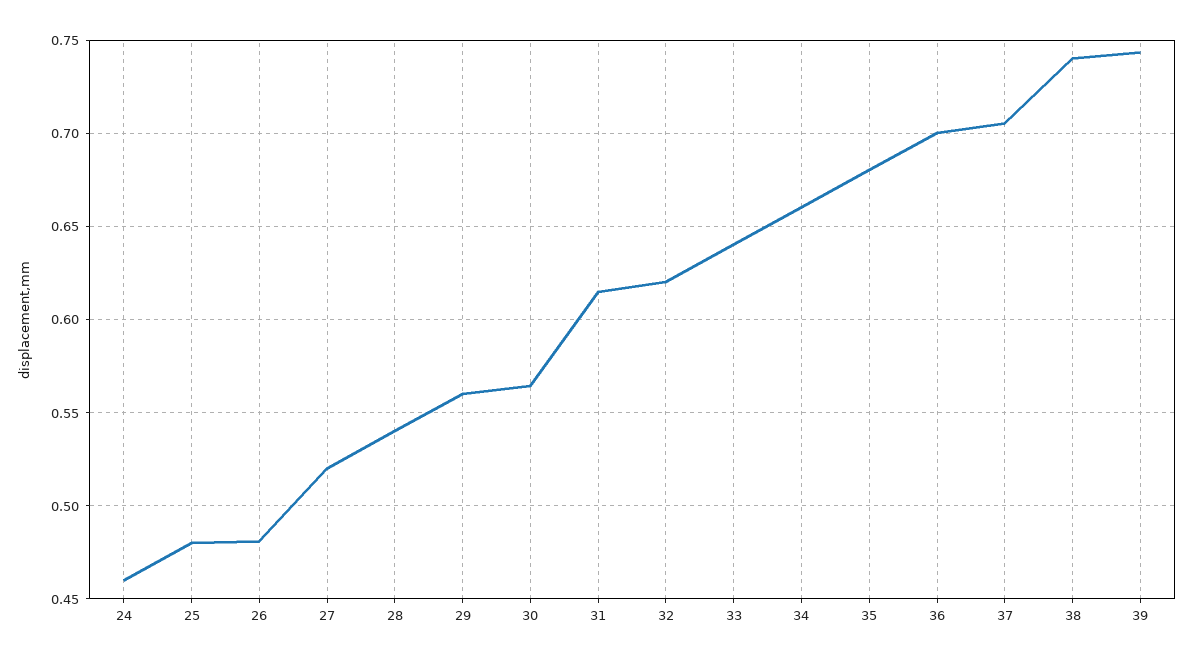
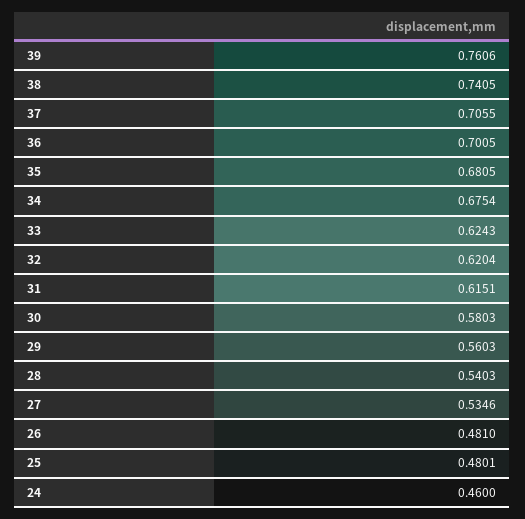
27: 0.52 -> 0.5346
30: 0.565 -> 0.5803
33: 0.64 -> 0.6243
34: 0.66 -> 0.6754
39: 0.745 -> 0.7606

